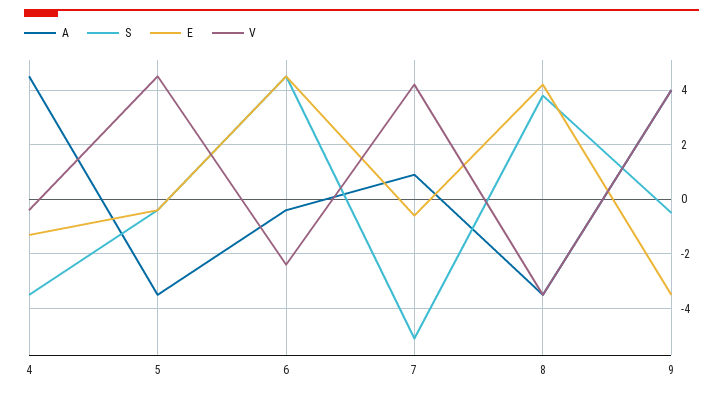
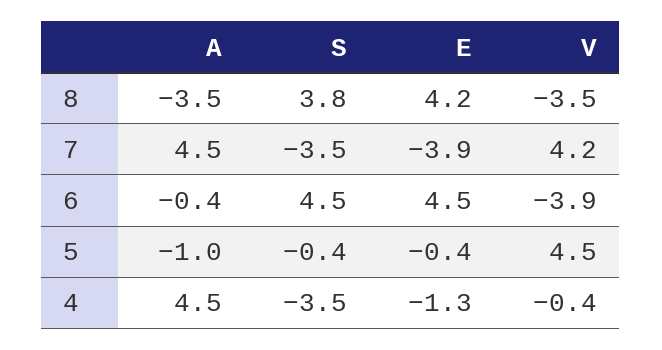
A, 5: -3.5 -> -1
V, 6: -2.5 -> -3.9
A, 7: 1 -> 4.5
S, 7: -5 -> -3.5
E, 7: -0.5 -> -3.9
A, 9: 4 -> none
S, 9: -0.5 -> none
E, 9: -3.5 -> none
V, 9: 4 -> none

